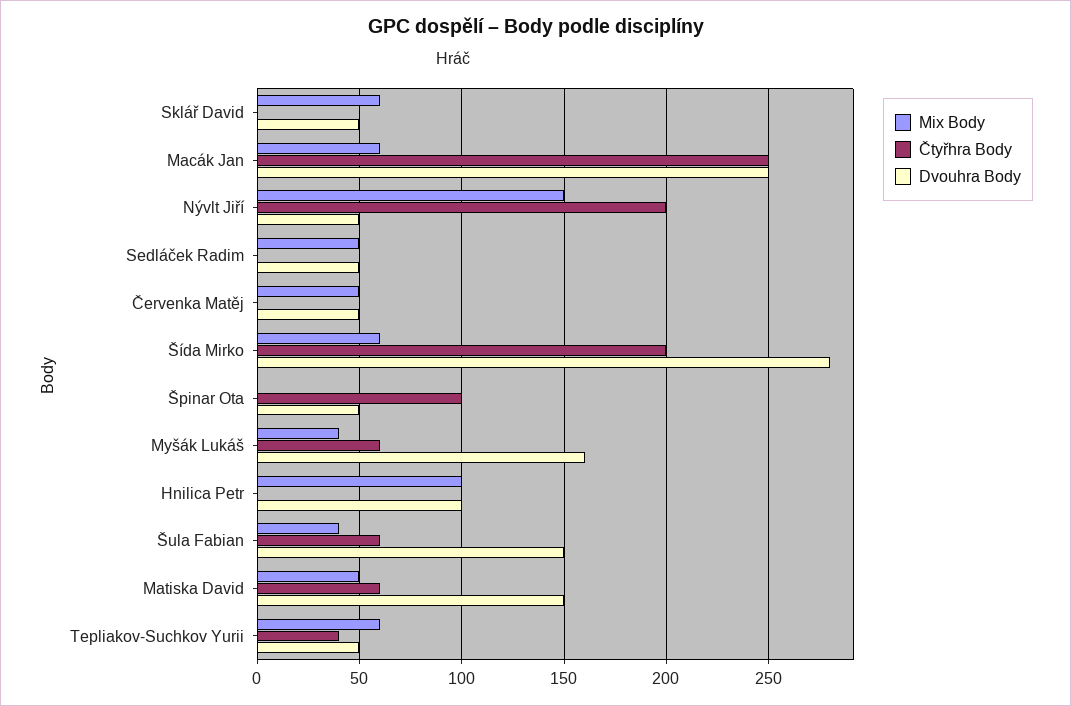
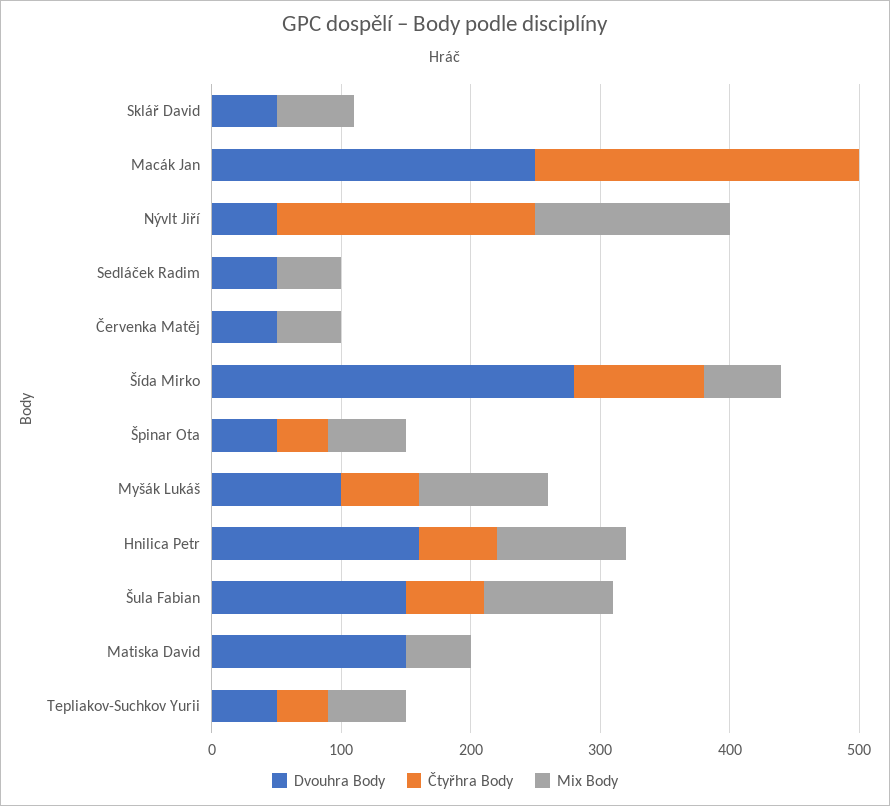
Mix Body, Macák Jan: 60 -> 0
Čtyřhra Body, Šída Mirko: 200 -> 100
Mix Body, Špinar Ota: 0 -> 60
Čtyřhra Body, Špinar Ota: 100 -> 40
Mix Body, Myšák Lukáš: 40 -> 100
Dvouhra Body, Myšák Lukáš: 160 -> 100
Čtyřhra Body, Hnilica Petr: 0 -> 60
Dvouhra Body, Hnilica Petr: 100 -> 160
Mix Body, Šula Fabian: 40 -> 100
Čtyřhra Body, Matiska David: 60 -> 0

